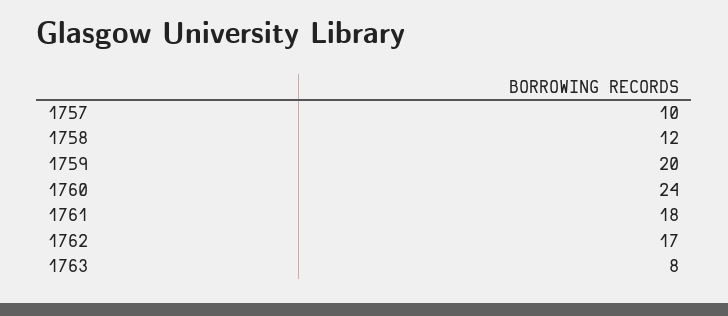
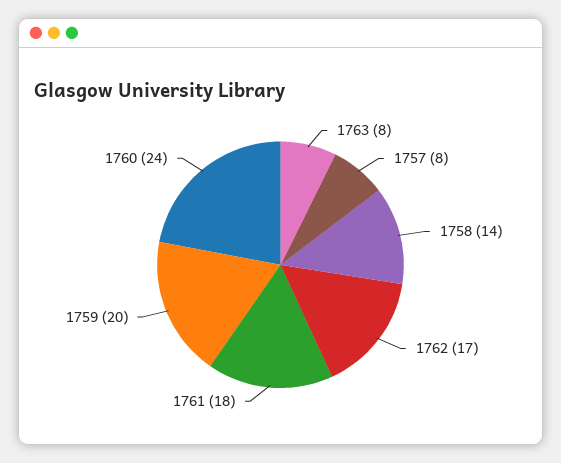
1757: 10 -> 8
1758: 12 -> 14

